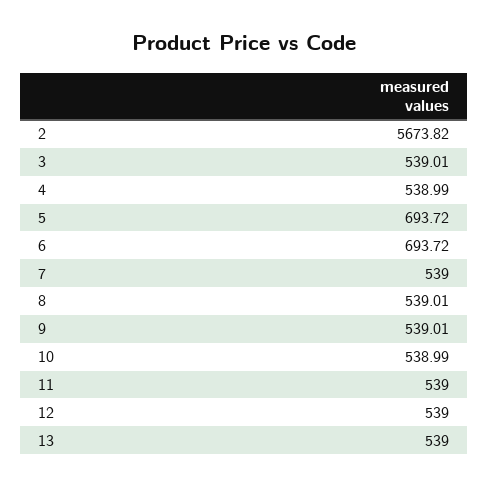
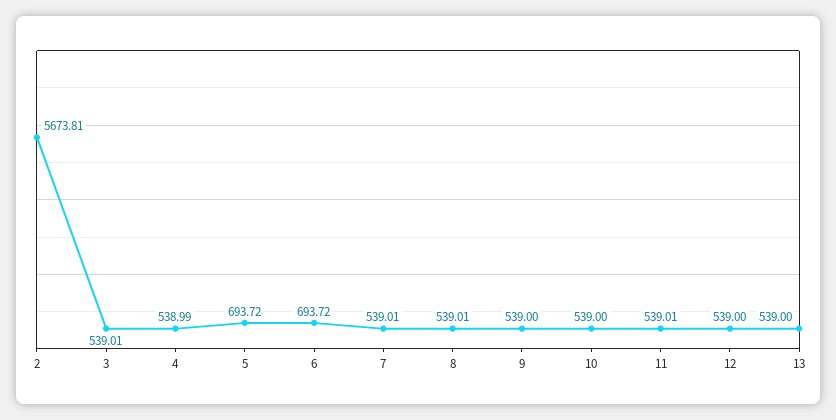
2: 5673.82 -> 5673.81
7: 539 -> 539.01
9: 539.01 -> 539
10: 538.99 -> 539
11: 539 -> 539.01

